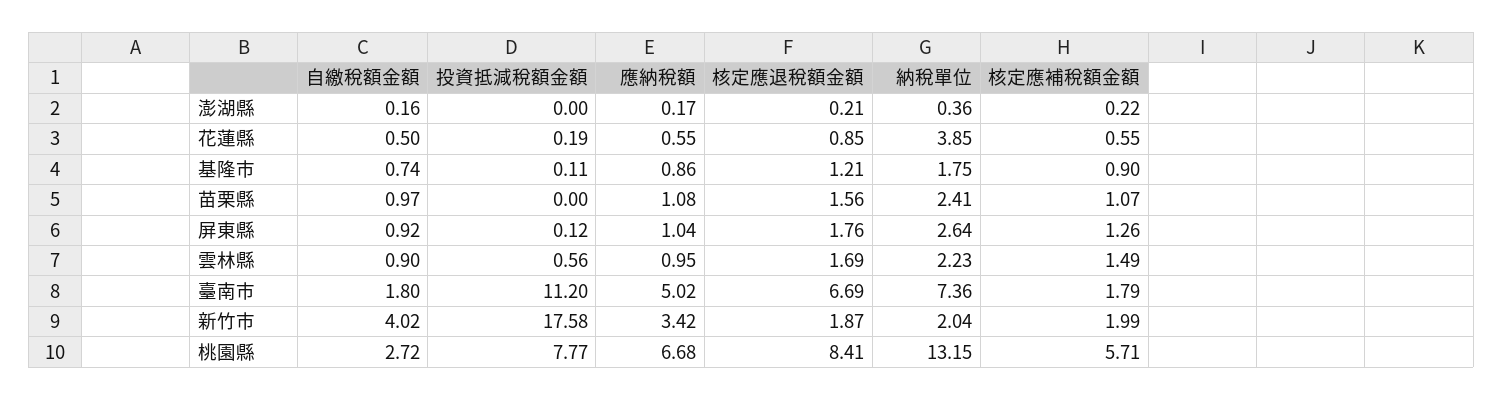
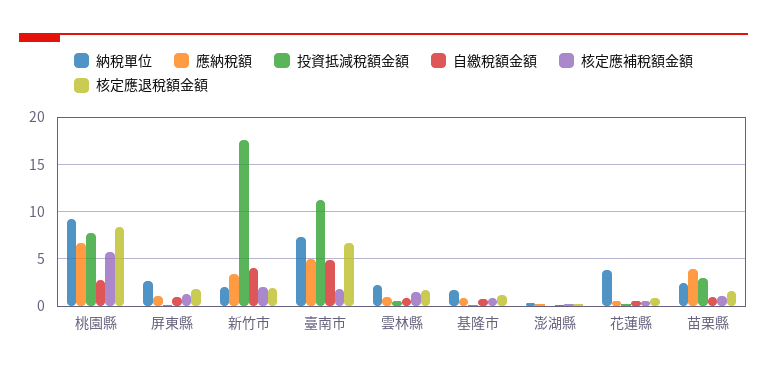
投資抵減稅額金額, 苗栗縣: 0 -> 3
應納稅額, 苗栗縣: 1.08 -> 4
自繳稅額金額, 臺南市: 1.8 -> 5
納稅單位, 桃園縣: 13.15 -> 9

